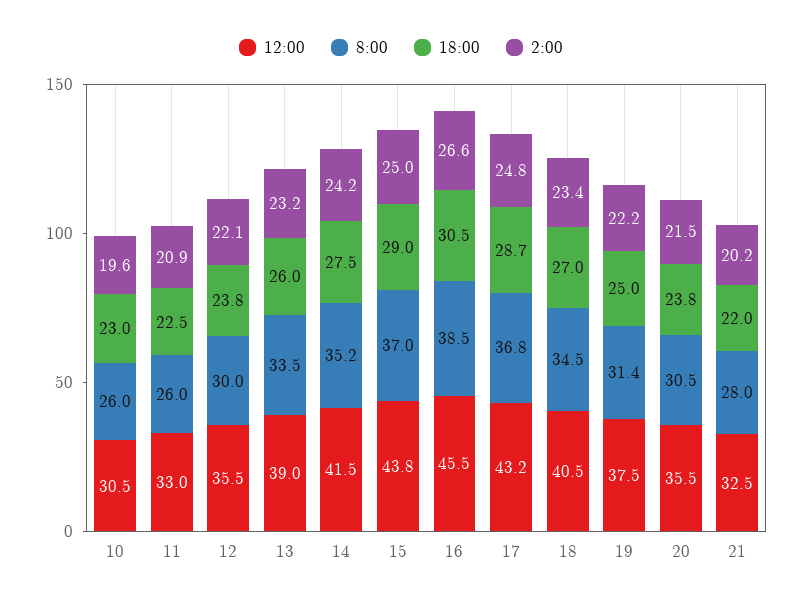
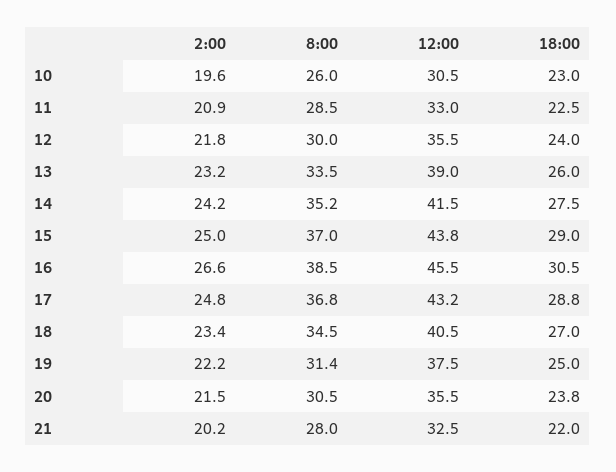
8:00, 11: 26 -> 28.5
18:00, 12: 23.8 -> 24
2:00, 12: 22.1 -> 21.8
18:00, 17: 28.7 -> 28.8

